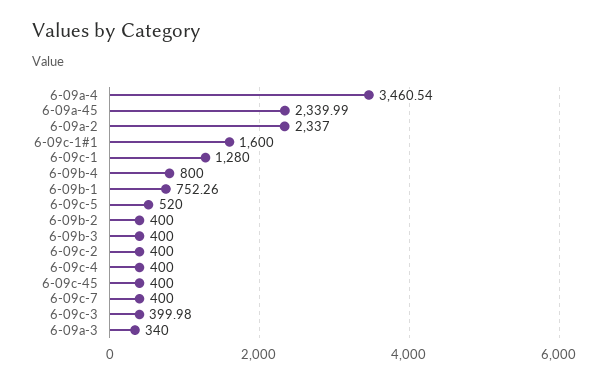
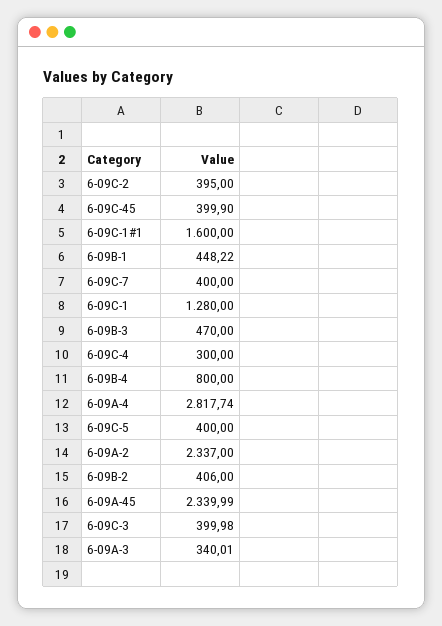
6-09a-4: 3460.54 -> 2817.74
6-09b-1: 752.26 -> 448.22
6-09c-5: 520 -> 400
6-09b-2: 400 -> 406
6-09b-3: 400 -> 470
6-09c-2: 400 -> 395
6-09c-4: 400 -> 300
6-09c-45: 400 -> 399.9
6-09a-3: 340 -> 340.01

